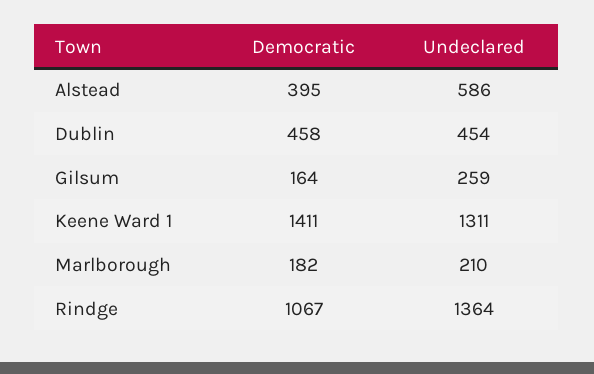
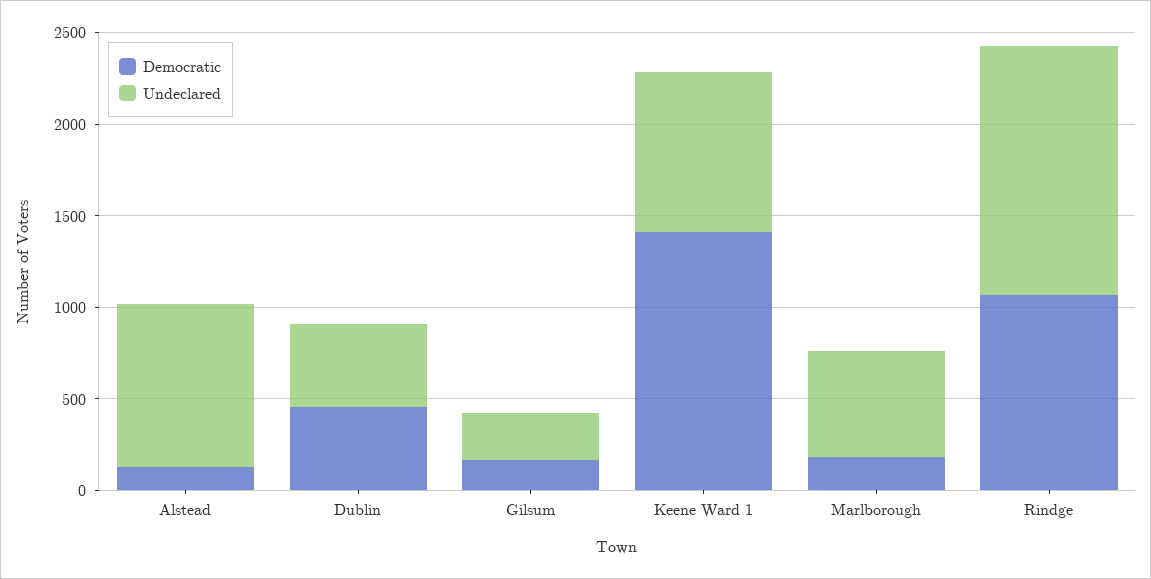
Democratic, Alstead: 395 -> 100
Undeclared, Alstead: 586 -> 900
Undeclared, Keene Ward 1: 1311 -> 900
Undeclared, Marlborough: 210 -> 600

